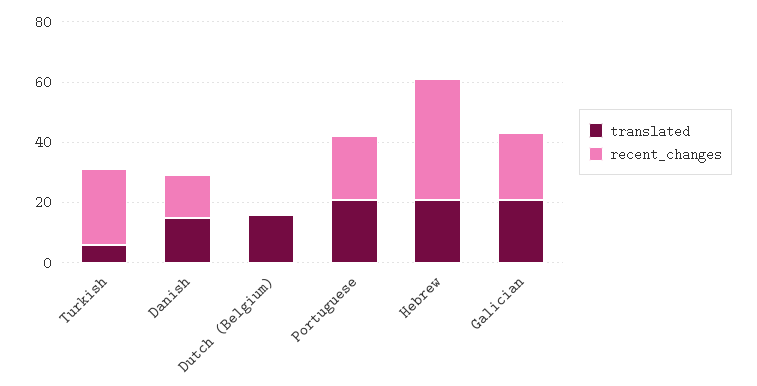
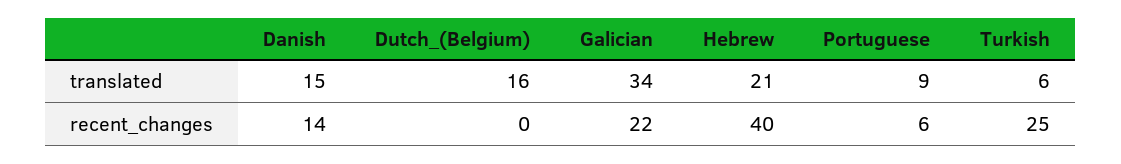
translated, Portuguese: 20 -> 9
recent_changes, Portuguese: 20 -> 6
translated, Galician: 20 -> 34

